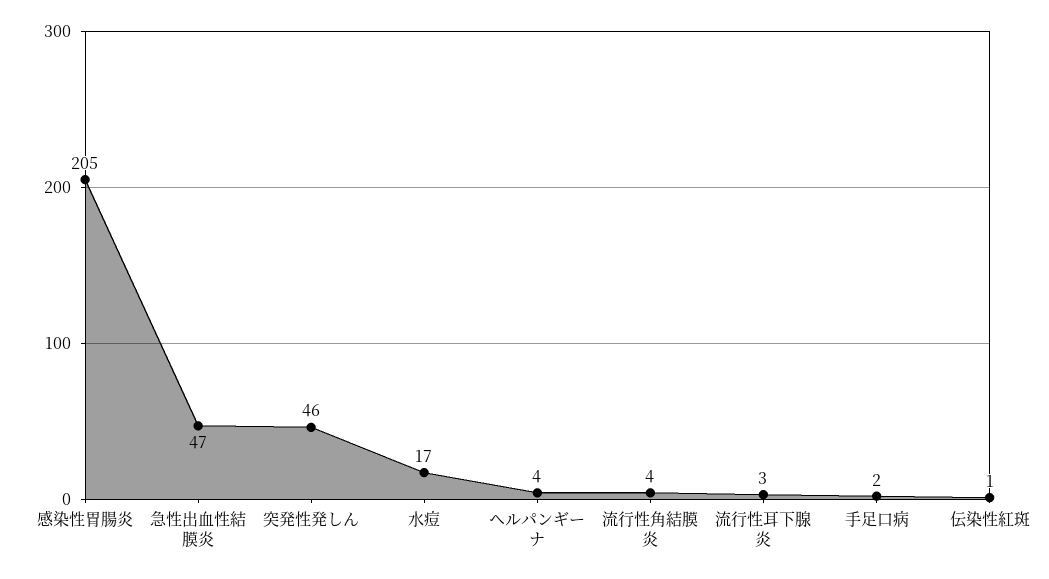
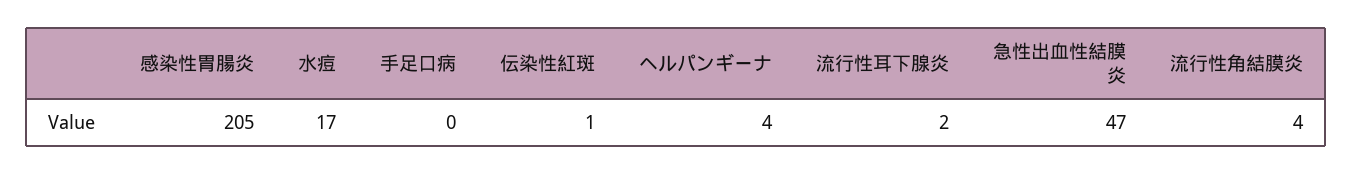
突発性発しん: 46 -> none
流行性耳下腺炎: 3 -> 2
手足口病: 2 -> 0

